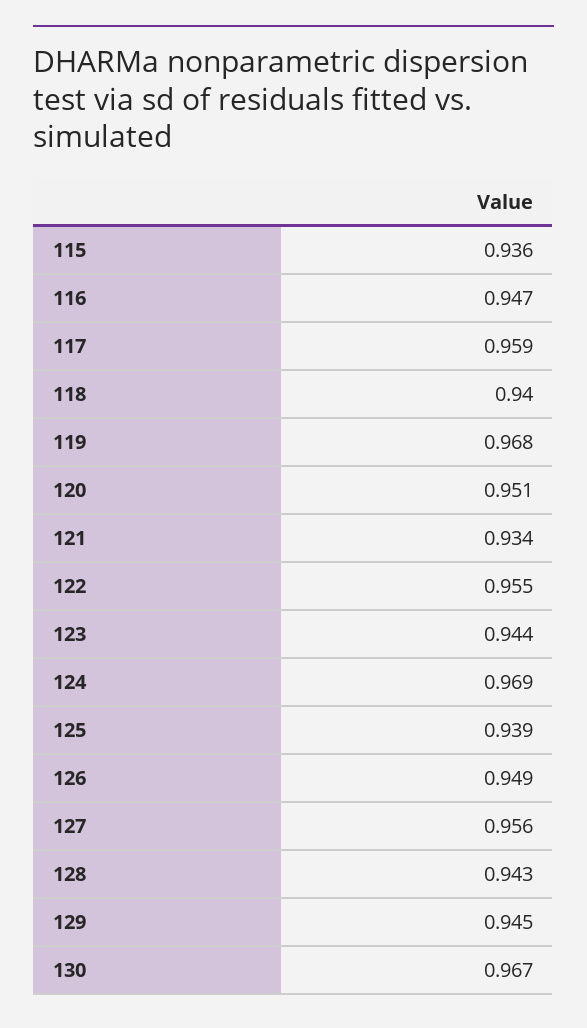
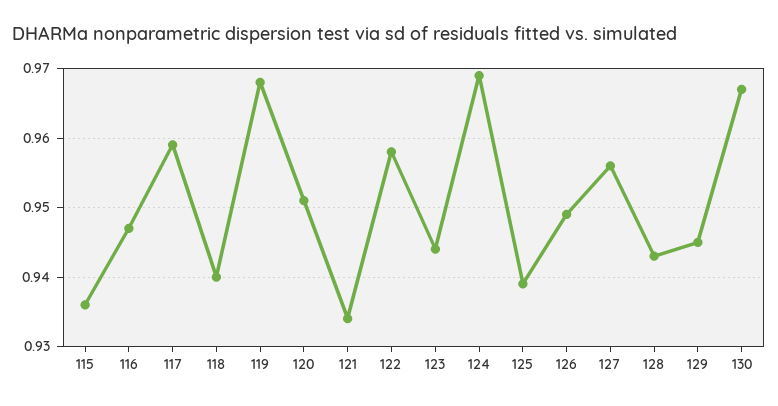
122: 0.955 -> 0.958

